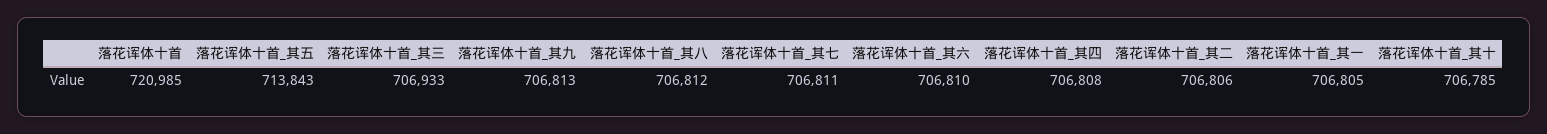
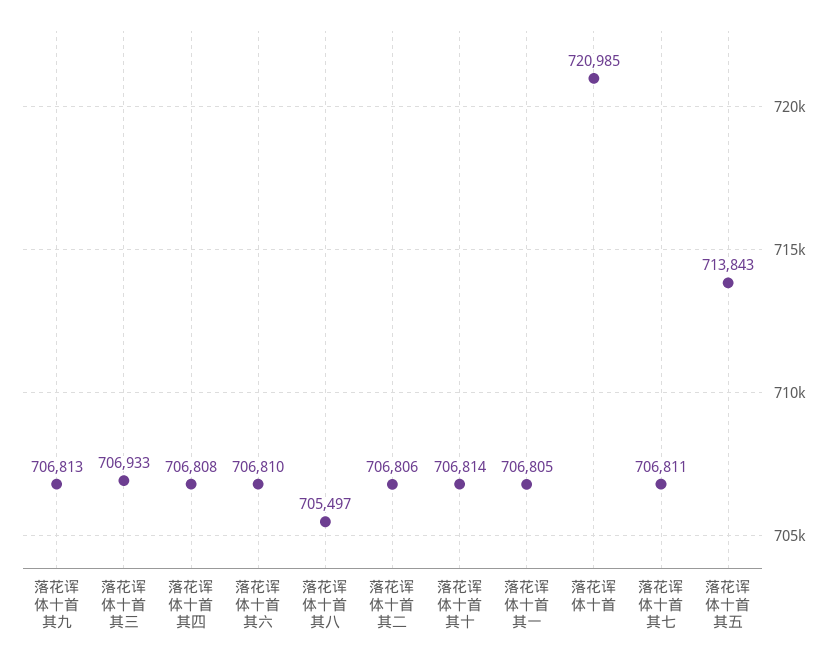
落花诨体十首_其八: 706812 -> 705497
落花诨体十首_其十: 706785 -> 706814

